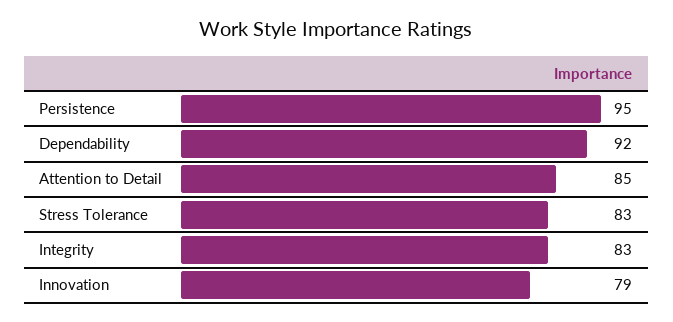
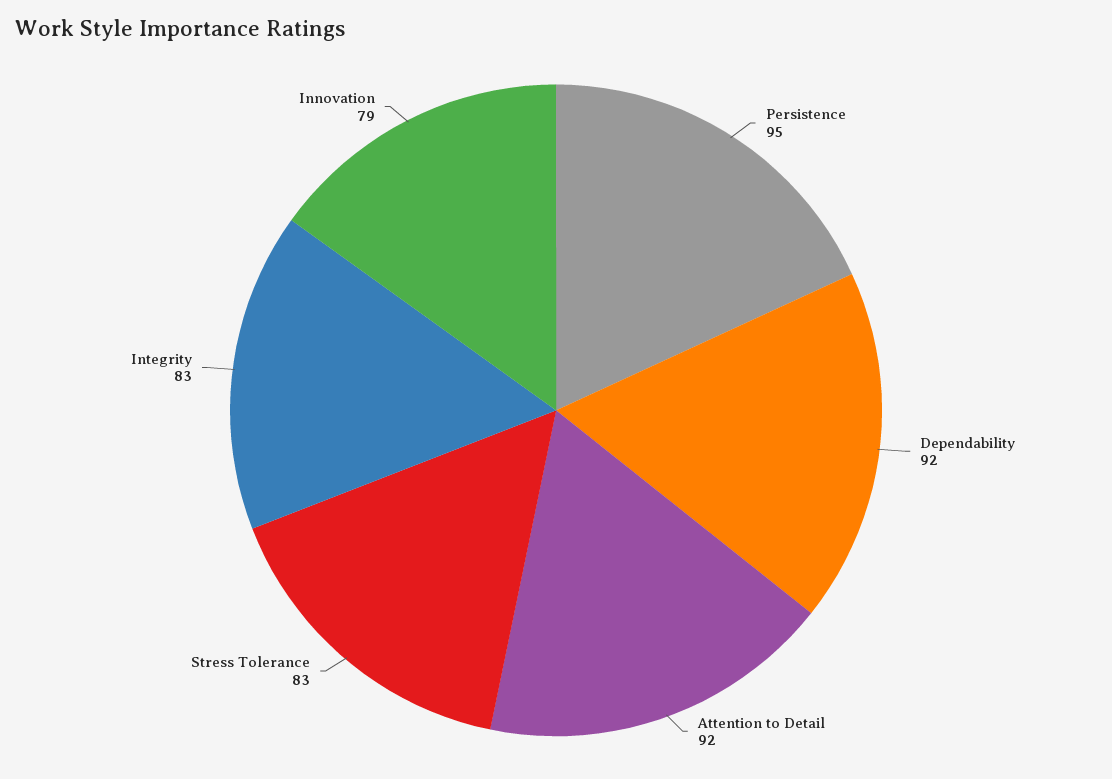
Attention to Detail: 85 -> 92

